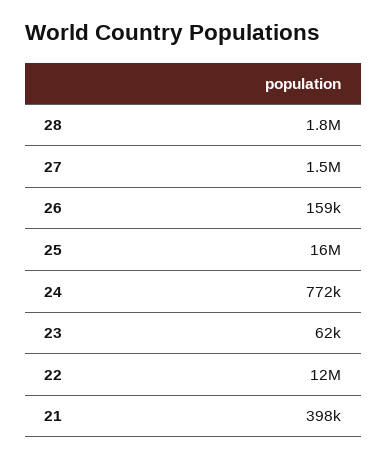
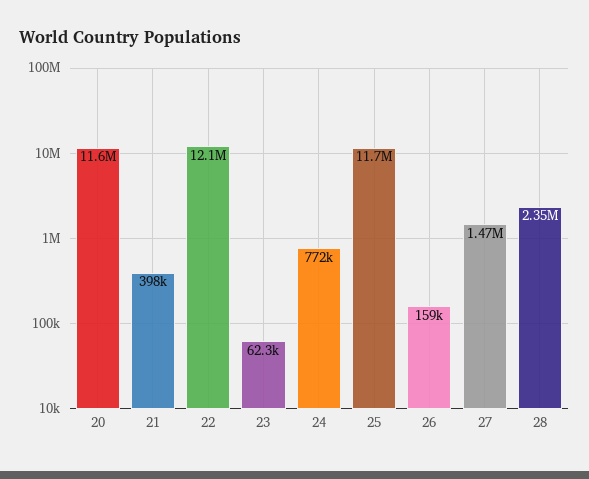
28: 1800000 -> 2350000
25: 16000000 -> 11700000
20: none -> 11600000

